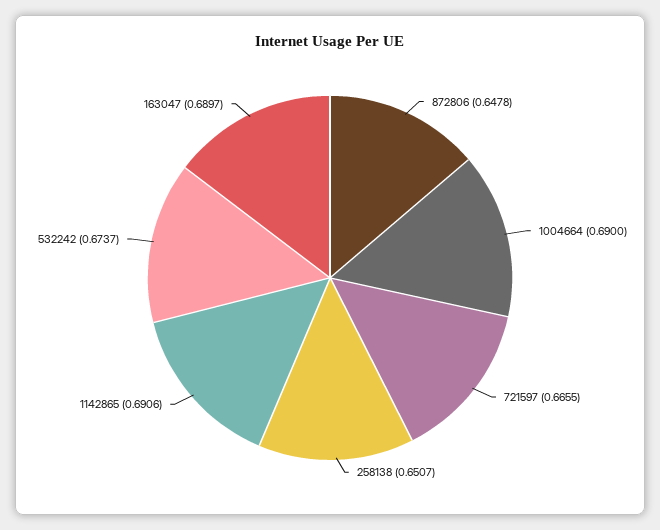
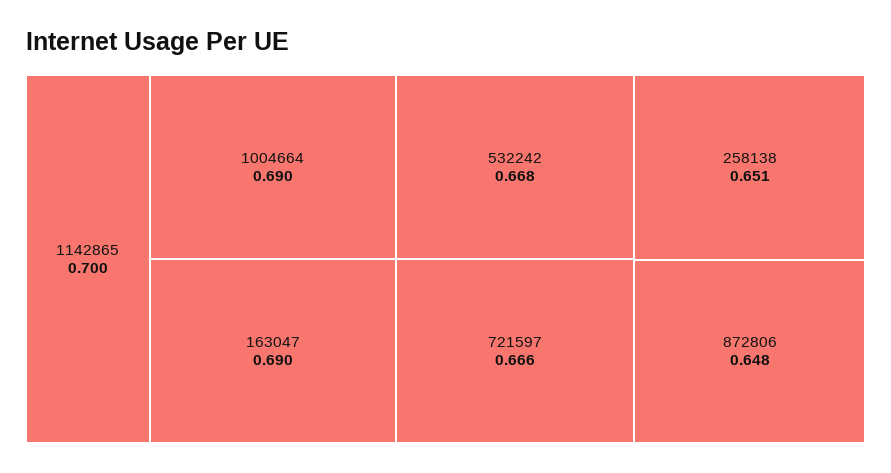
1142865: 0.6906 -> 0.7
532242: 0.6737 -> 0.668

